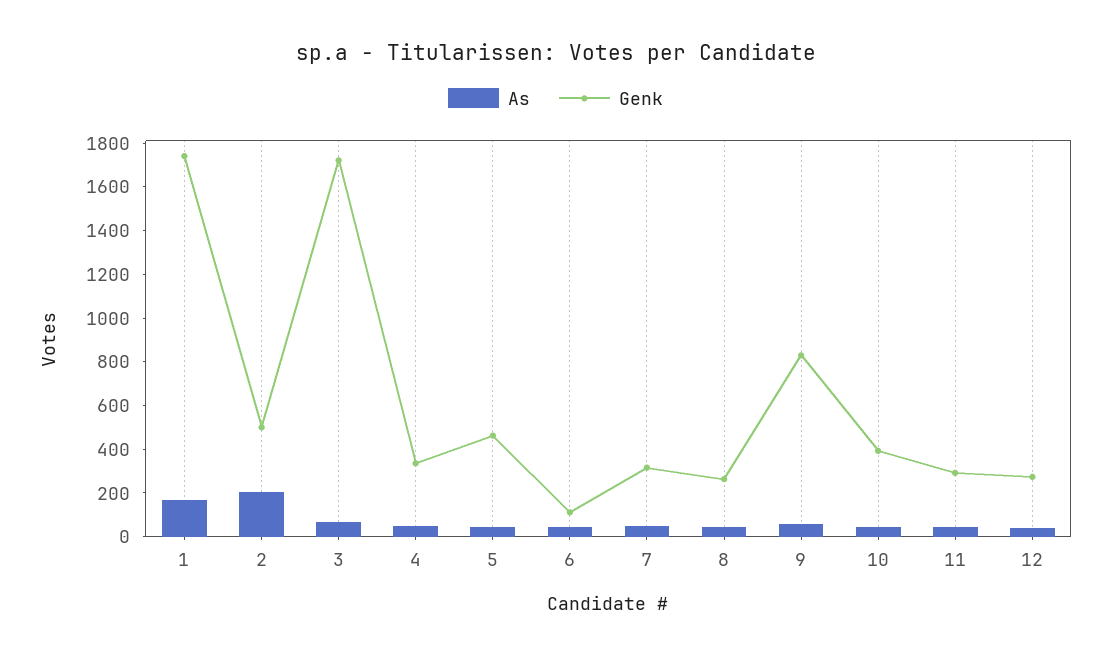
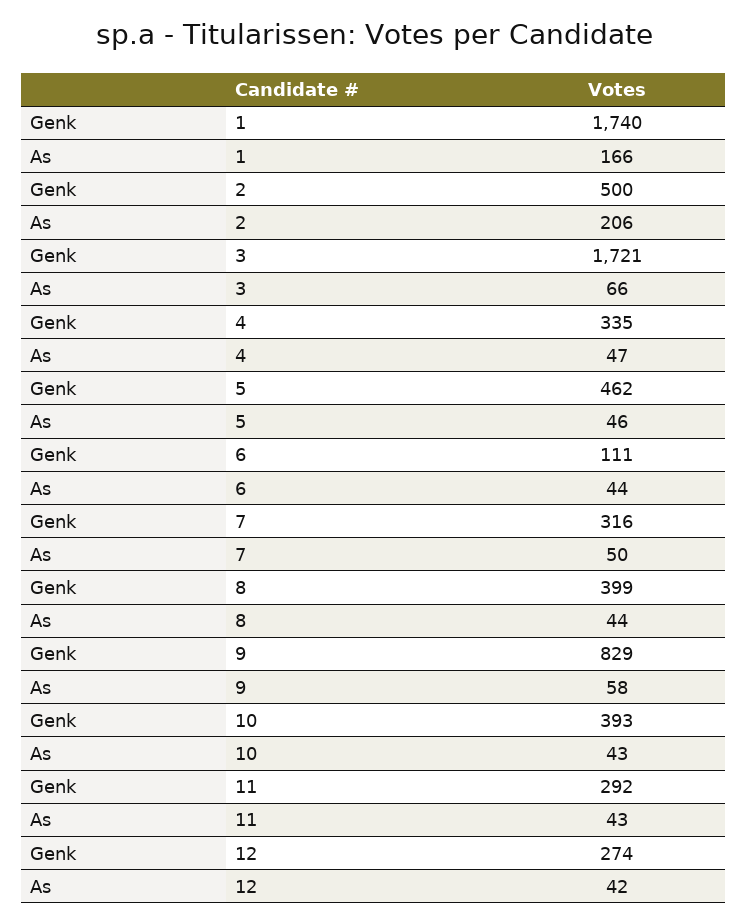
Genk, 8: 250 -> 399

